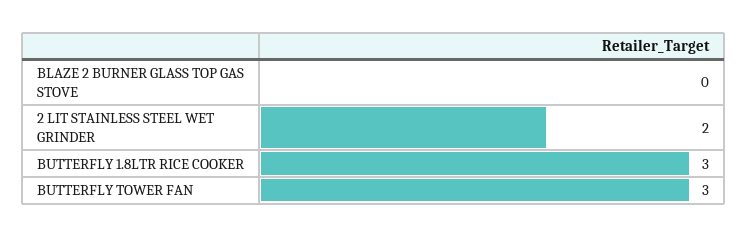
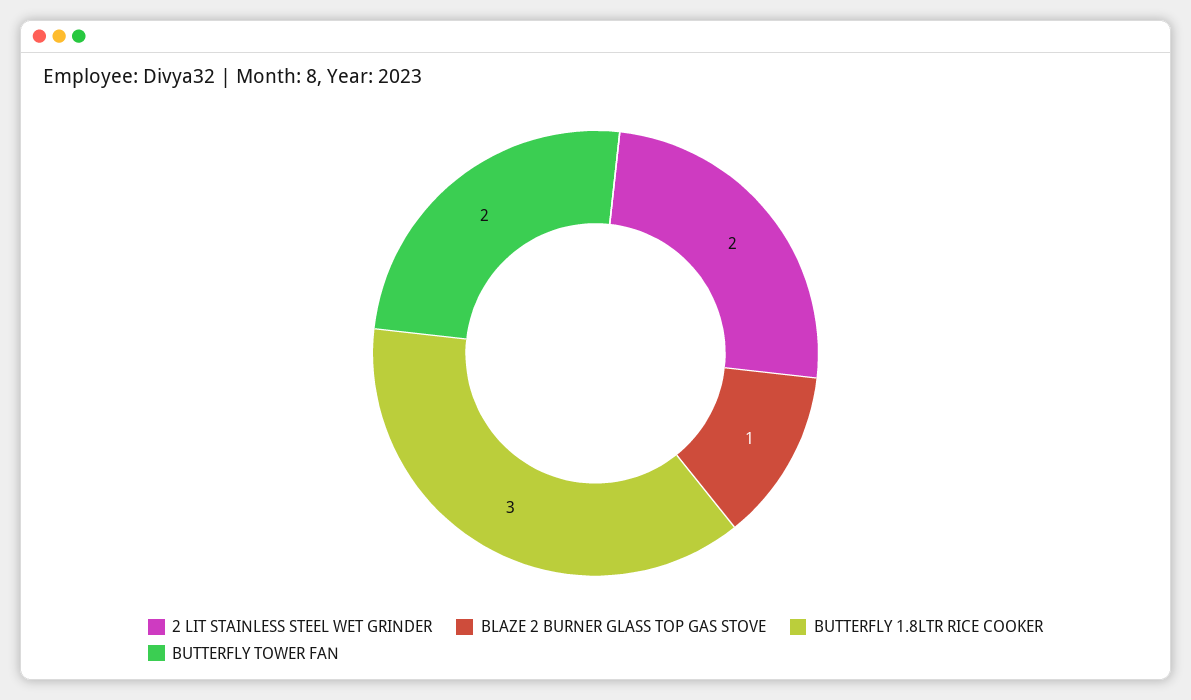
BLAZE 2 BURNER GLASS TOP GAS STOVE: 0 -> 1
BUTTERFLY TOWER FAN: 3 -> 2

